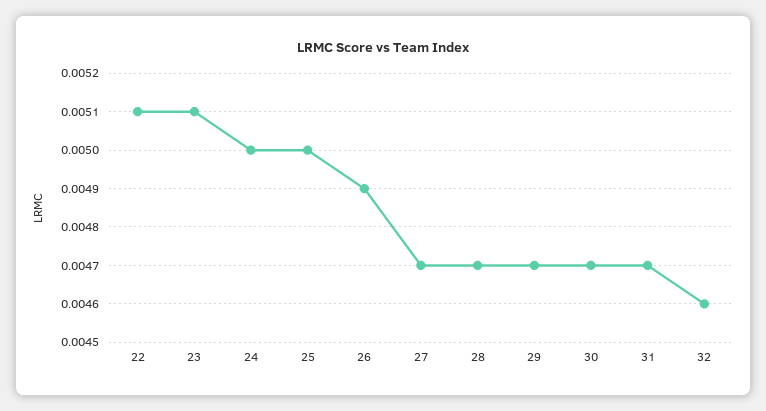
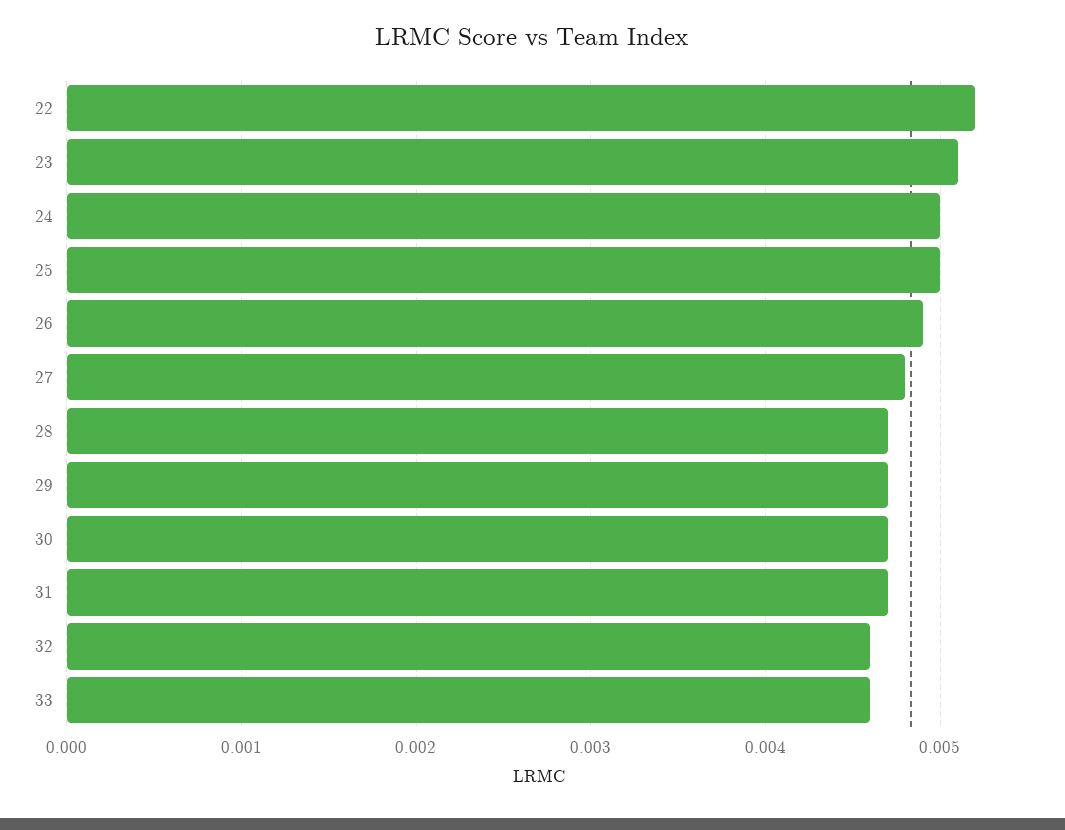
22: 0.0051 -> 0.0052
27: 0.0047 -> 0.0048
33: none -> 0.0046

